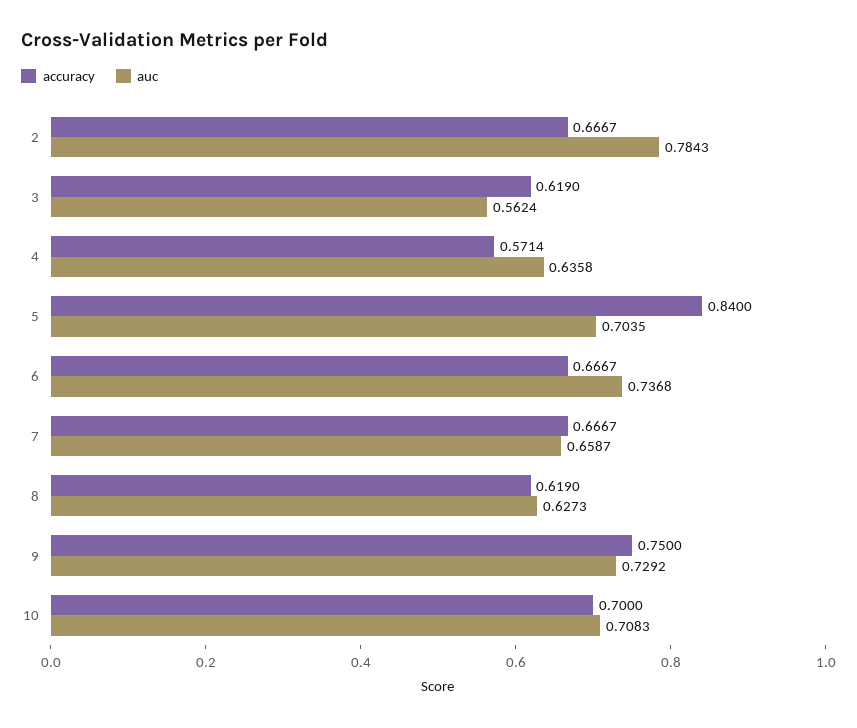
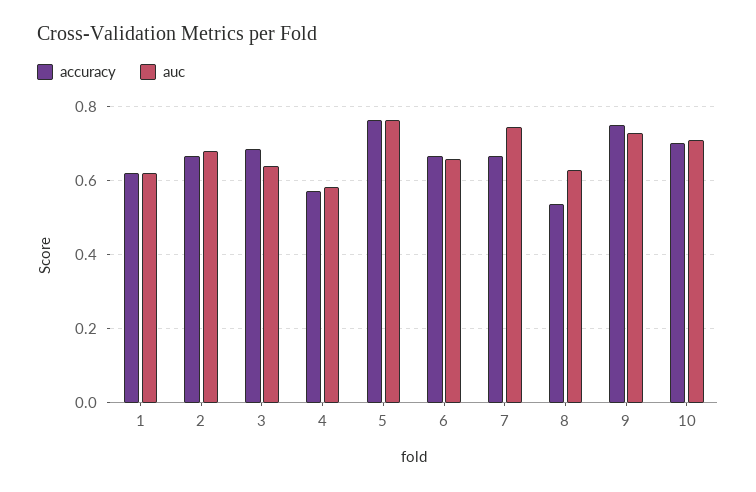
auc, 2: 0.7843 -> 0.68
accuracy, 3: 0.619 -> 0.68
auc, 3: 0.5624 -> 0.64
auc, 4: 0.6358 -> 0.58
accuracy, 5: 0.84 -> 0.76
auc, 5: 0.7035 -> 0.76
auc, 6: 0.7368 -> 0.66
auc, 7: 0.6587 -> 0.74
accuracy, 8: 0.619 -> 0.54
accuracy, 1: none -> 0.62
auc, 1: none -> 0.62

